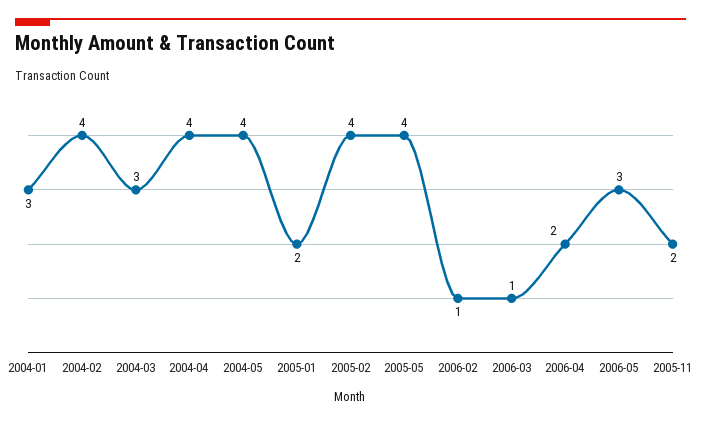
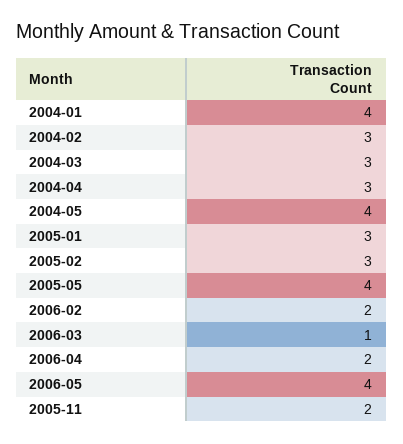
2004-01: 3 -> 4
2004-02: 4 -> 3
2004-04: 4 -> 3
2005-01: 2 -> 3
2005-02: 4 -> 3
2006-02: 1 -> 2
2006-05: 3 -> 4

